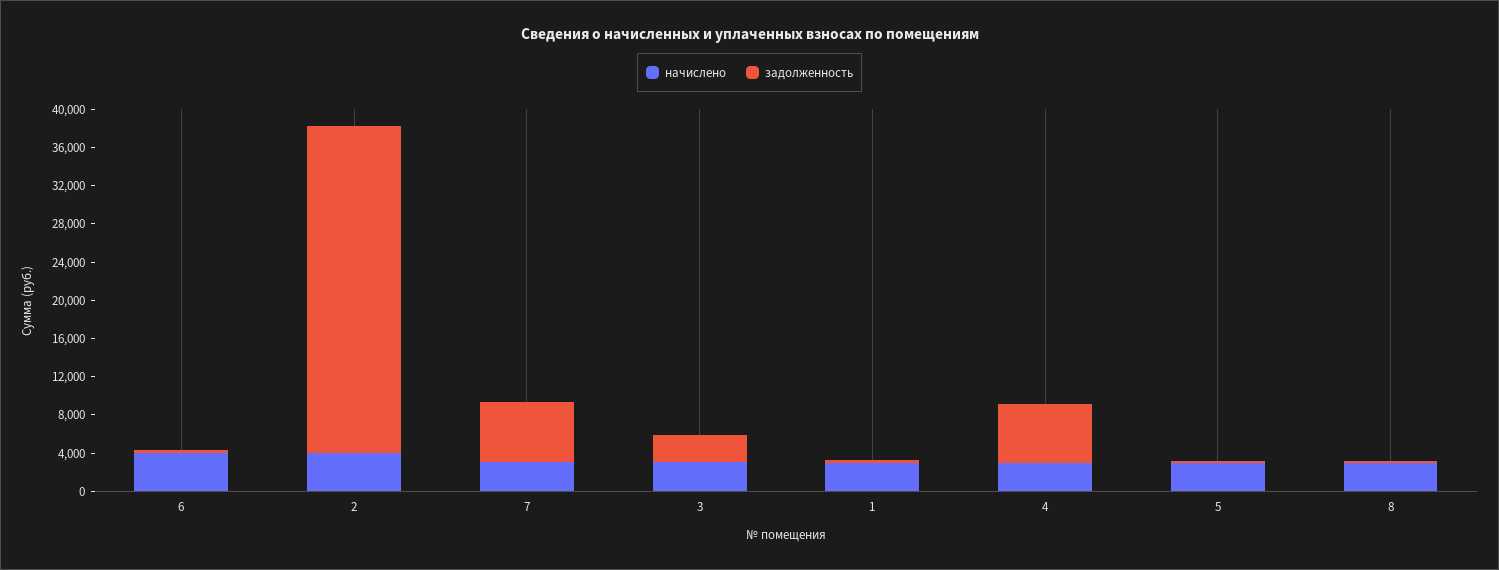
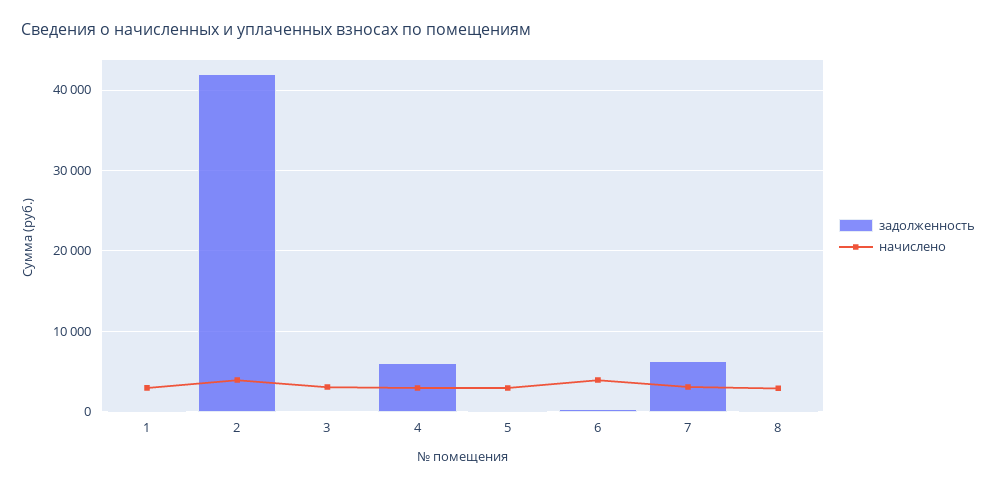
задолженность, 2: 34000 -> 42000
задолженность, 3: 3000 -> 0

